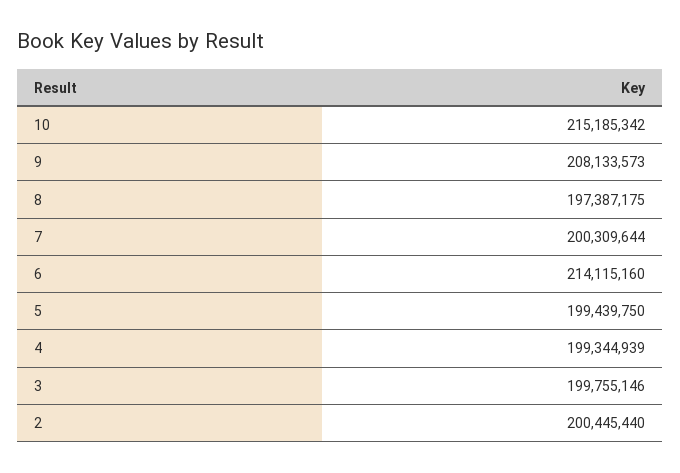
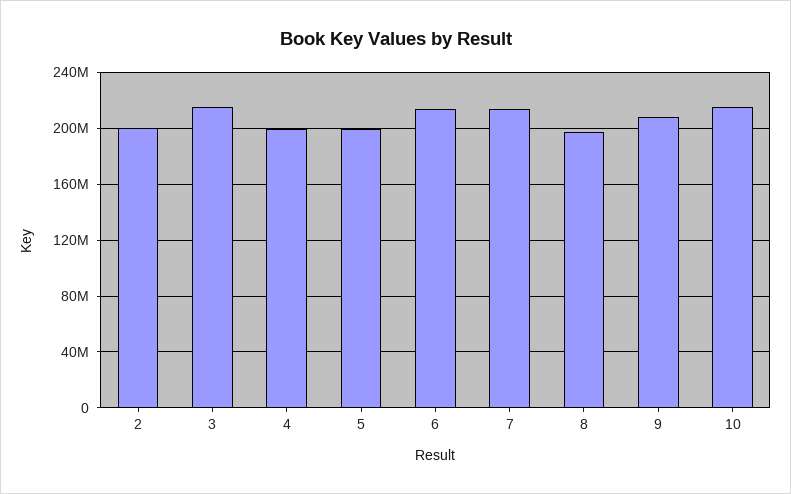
7: 200309644 -> 215000000
3: 199755146 -> 215000000

